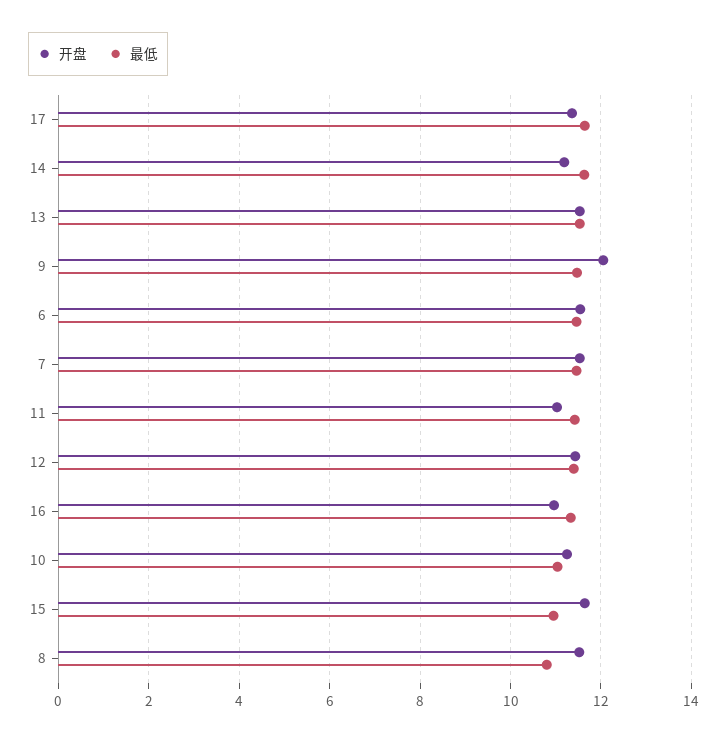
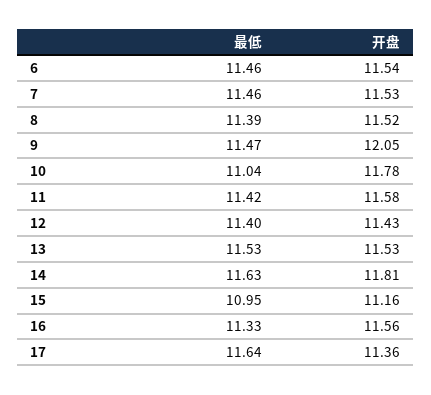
开盘, 14: 11.2 -> 11.81
开盘, 11: 11 -> 11.58
开盘, 16: 11 -> 11.56
开盘, 10: 11.2 -> 11.78
开盘, 15: 11.6 -> 11.16
最低, 8: 10.8 -> 11.39

